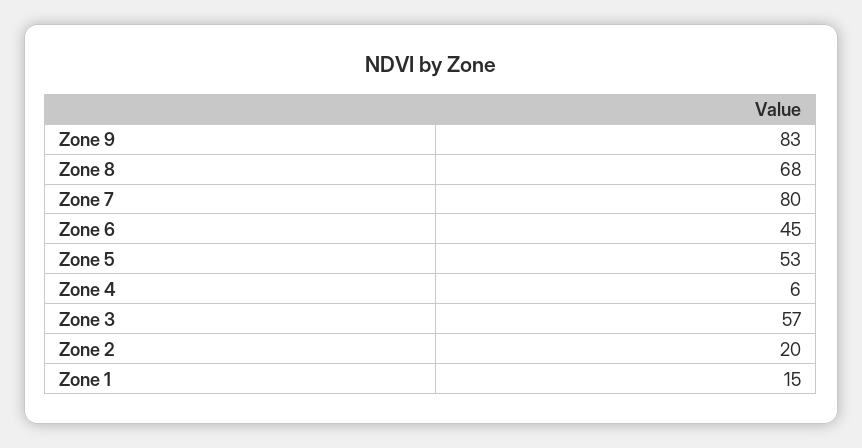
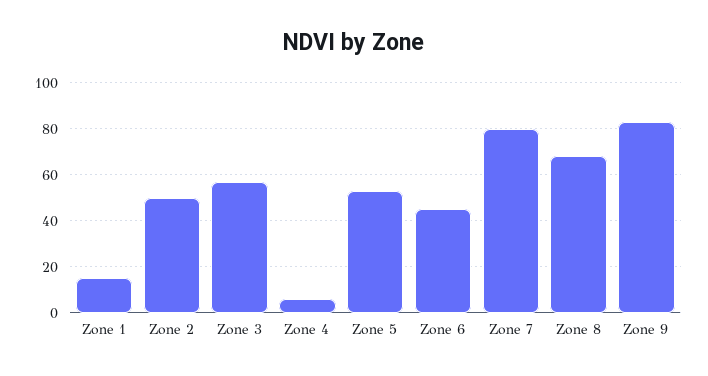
Zone 2: 20 -> 50

